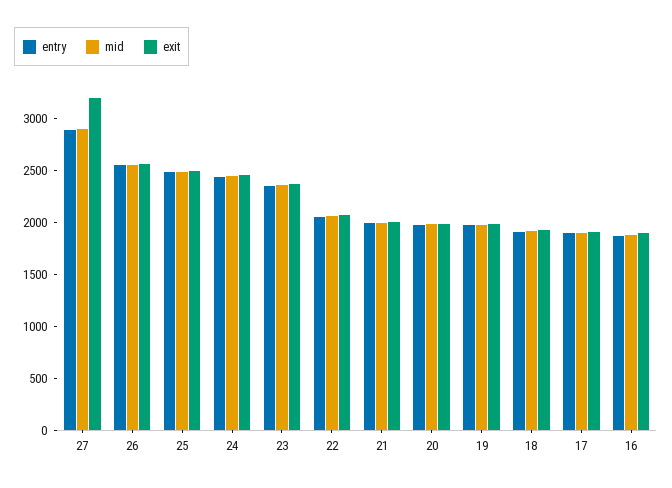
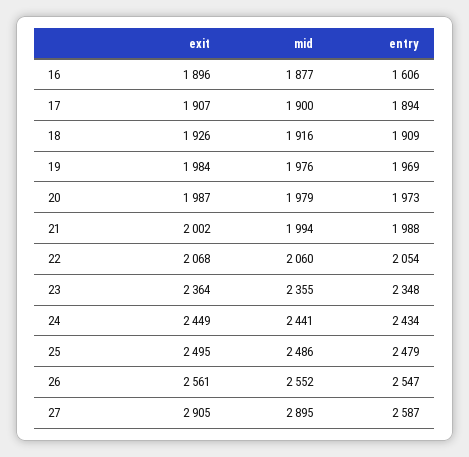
entry, 27: 2900 -> 2587
exit, 27: 3200 -> 2905
entry, 16: 1900 -> 1606

